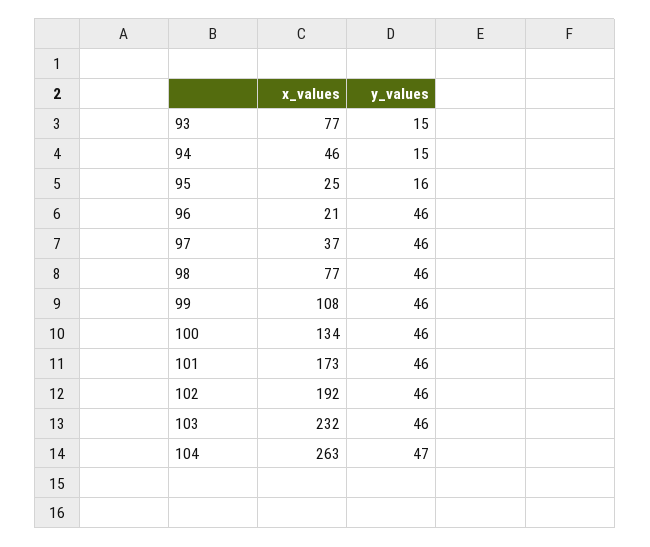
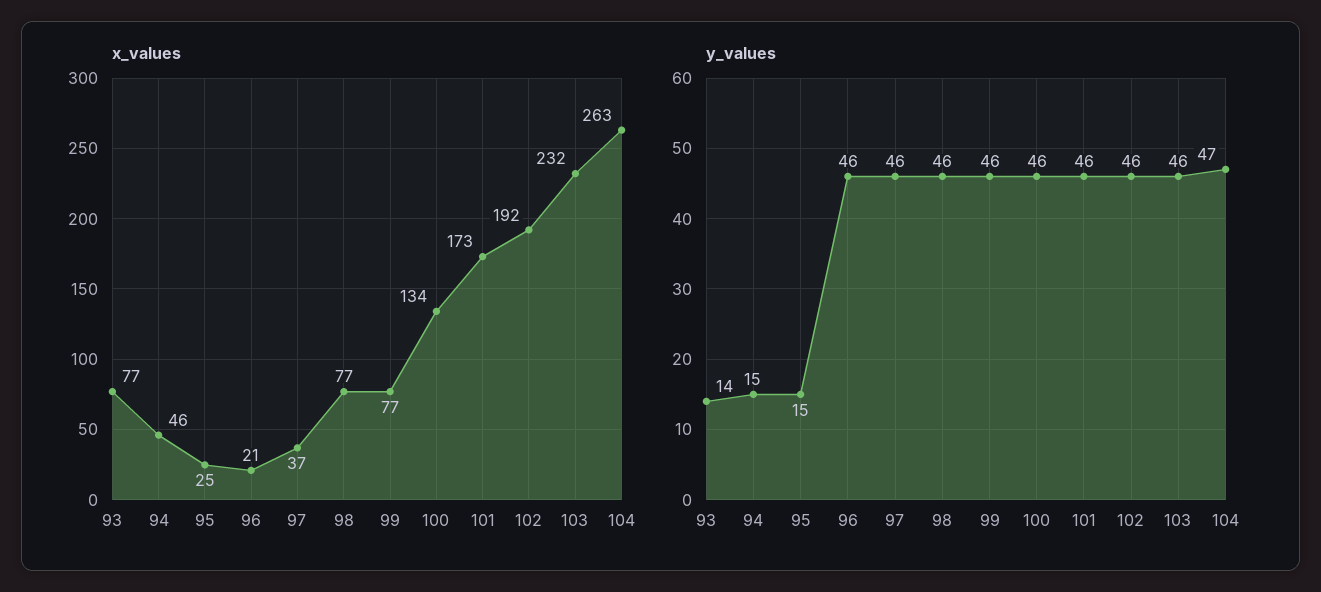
y_values, 93: 15 -> 14
y_values, 95: 16 -> 15
x_values, 99: 108 -> 77

